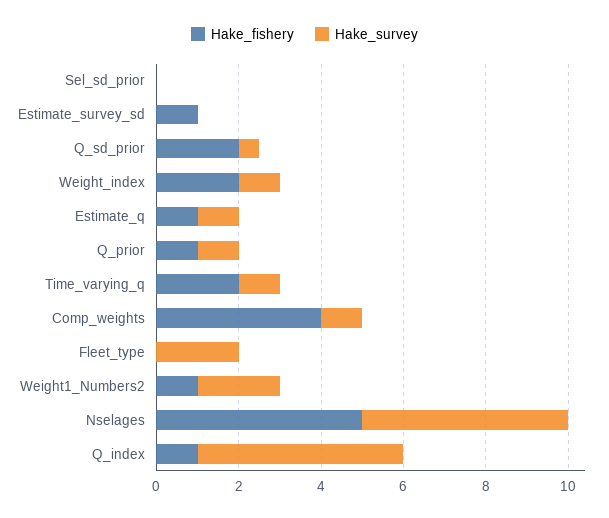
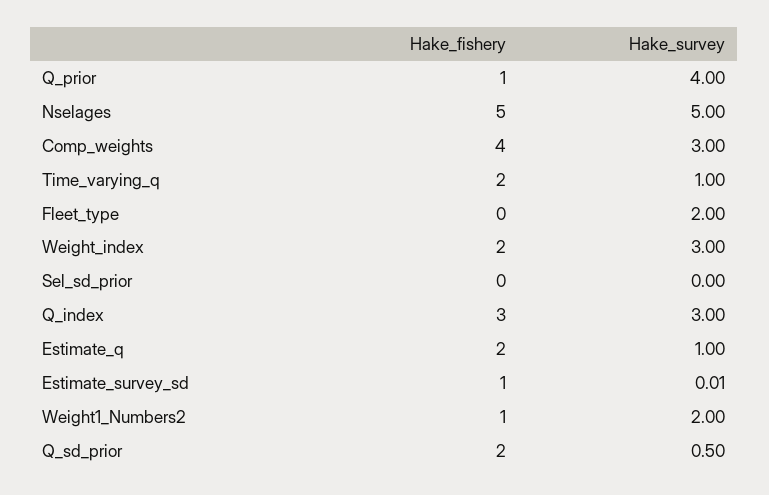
Hake_survey, Weight_index: 1 -> 3
Hake_fishery, Estimate_q: 1 -> 2
Hake_survey, Q_prior: 1 -> 4
Hake_survey, Comp_weights: 1 -> 3
Hake_fishery, Q_index: 1 -> 3
Hake_survey, Q_index: 5 -> 3

